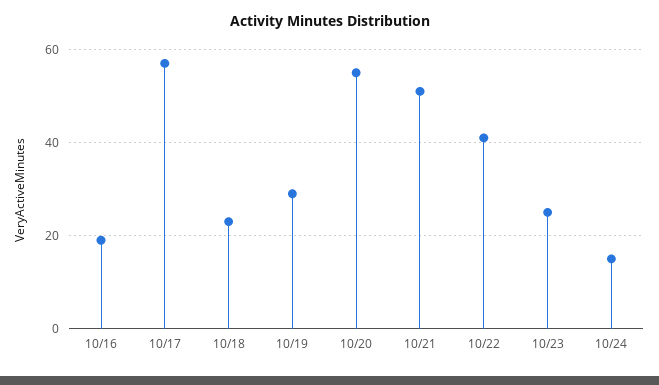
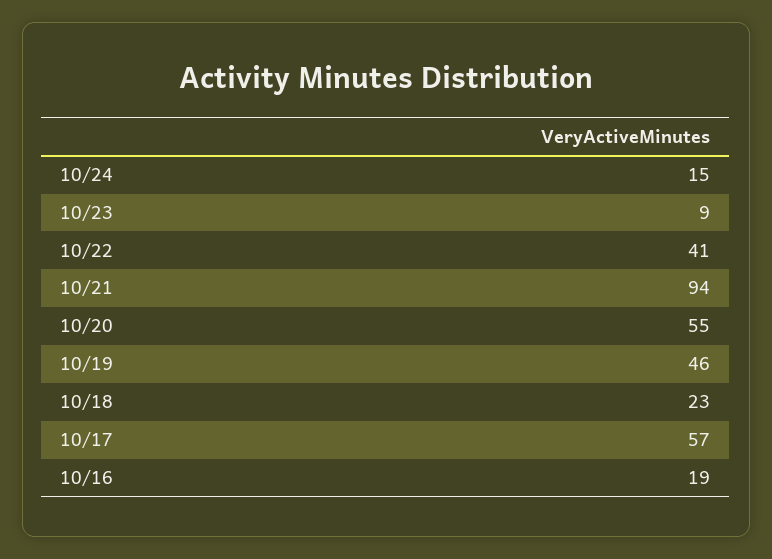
10/19: 30 -> 46
10/21: 50 -> 94
10/23: 25 -> 9

